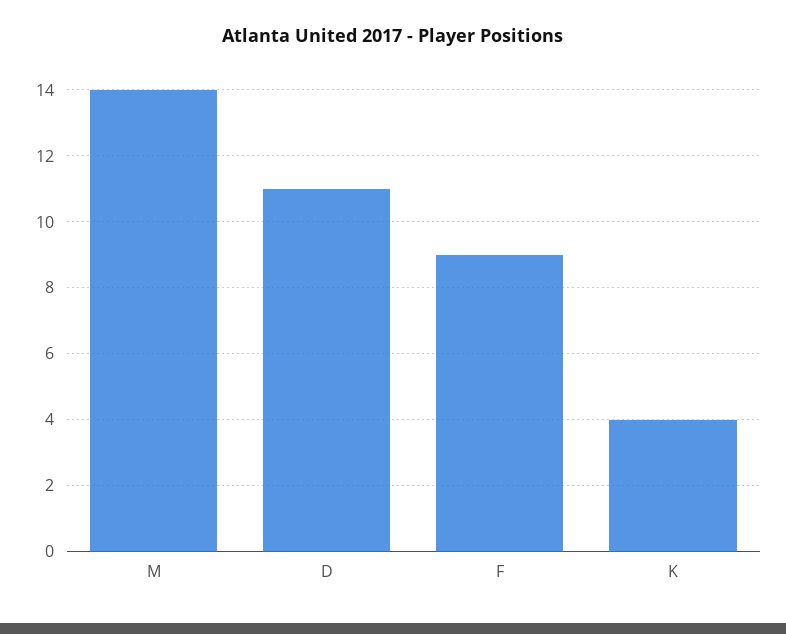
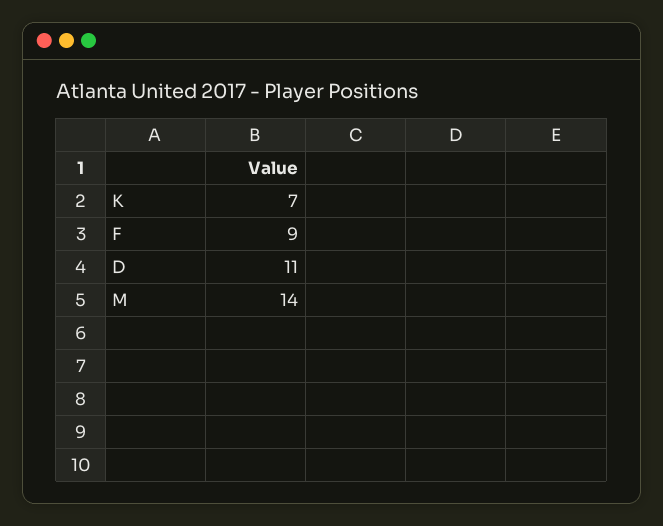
K: 4 -> 7

